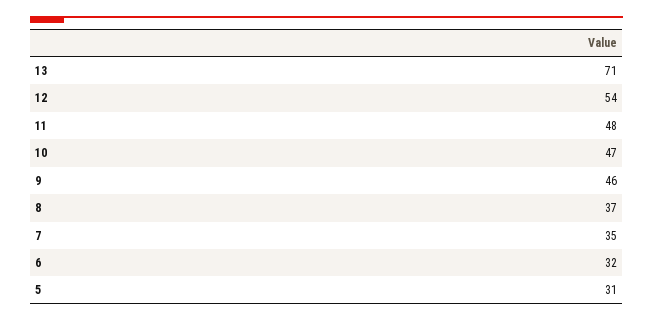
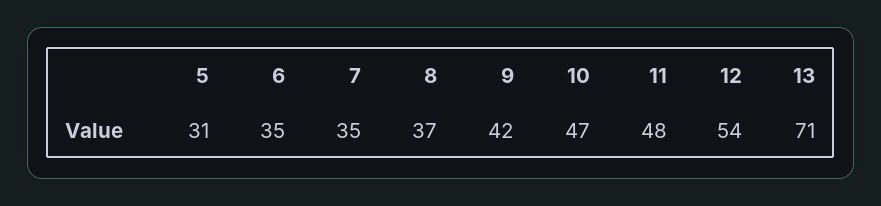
9: 46 -> 42
6: 32 -> 35

